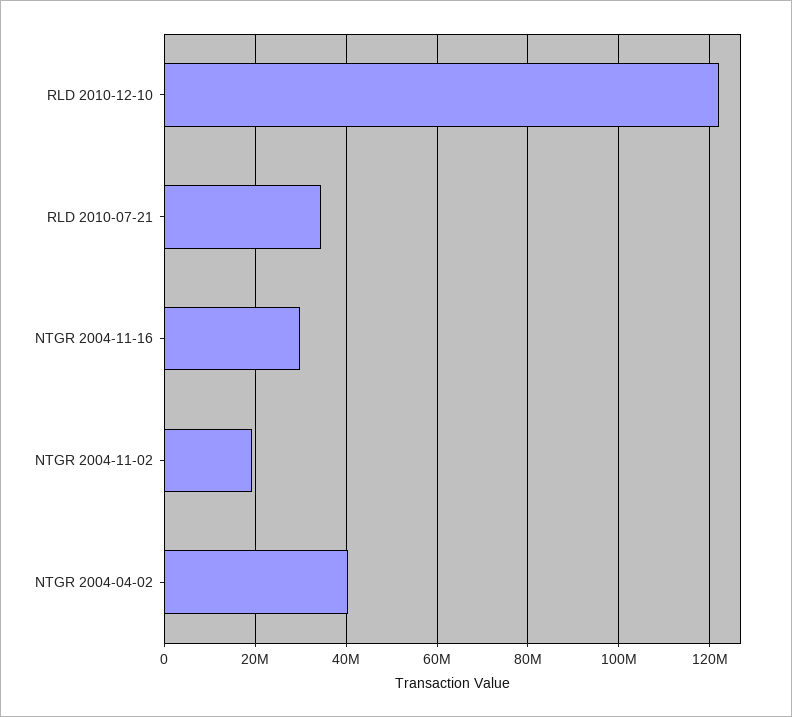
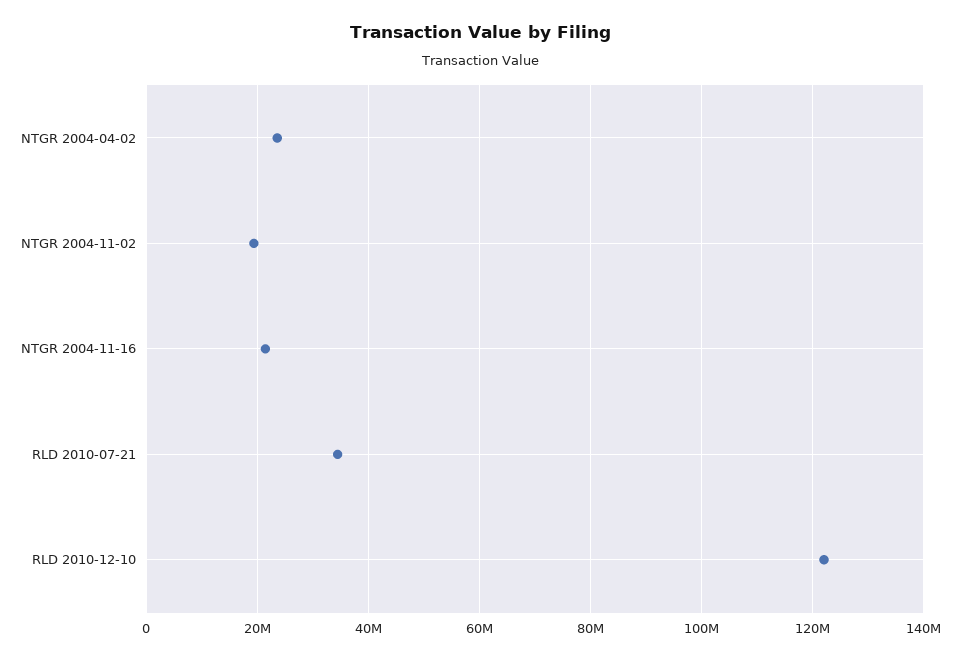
NTGR 2004-11-16: 30000000 -> 22000000
NTGR 2004-04-02: 40000000 -> 24000000

